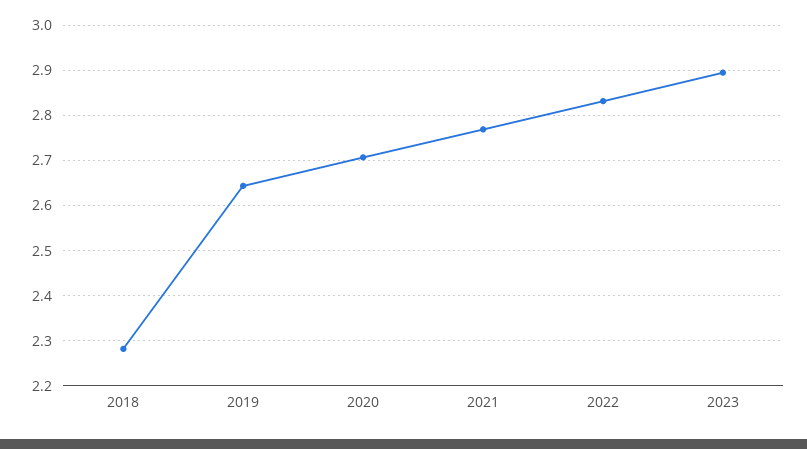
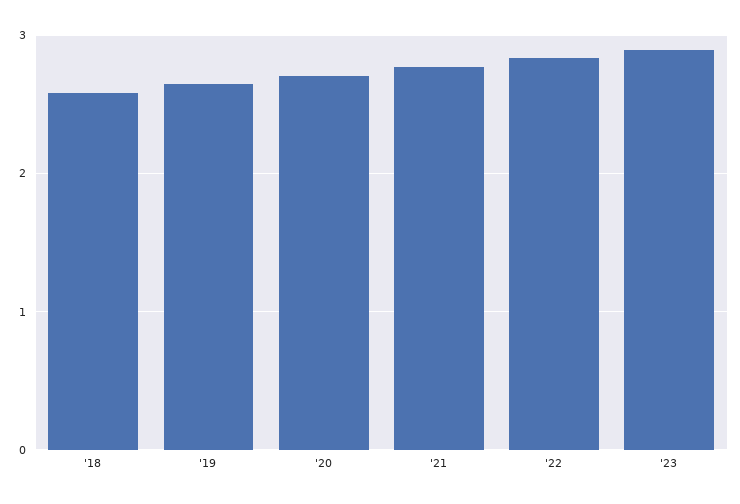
2018: 2.28 -> 2.6

